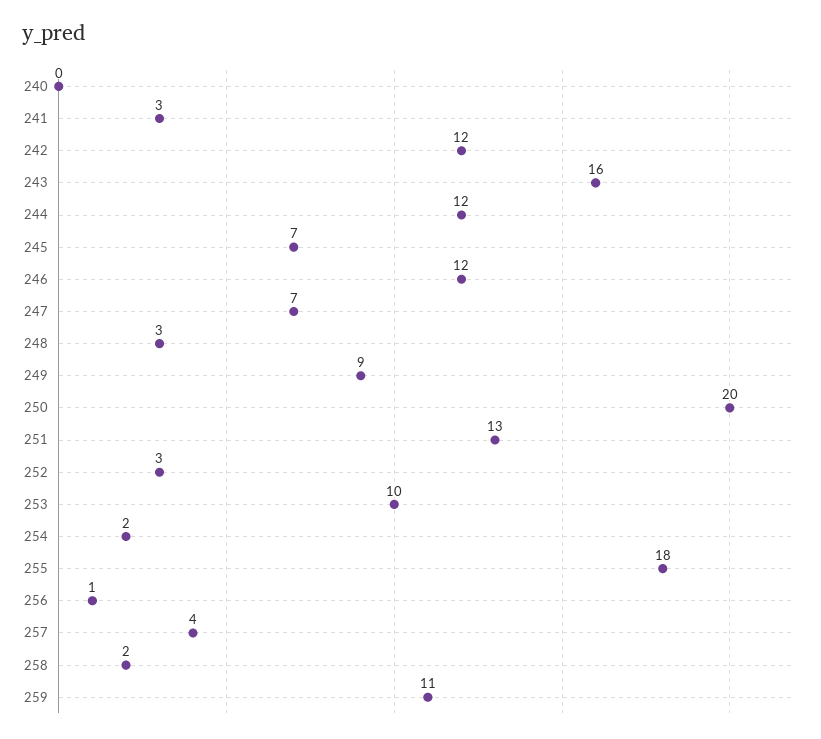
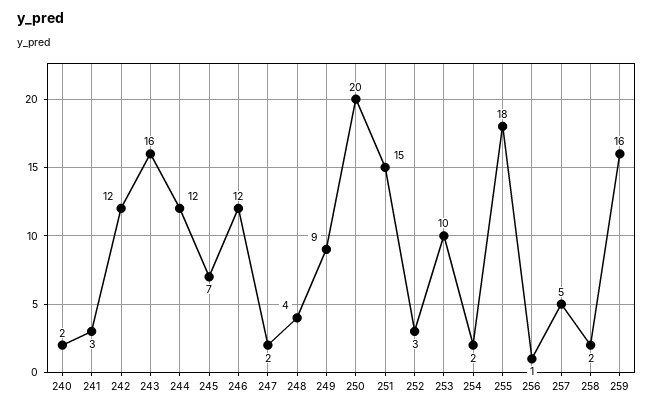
240: 0 -> 2
247: 7 -> 2
248: 3 -> 4
251: 13 -> 15
257: 4 -> 5
259: 11 -> 16

